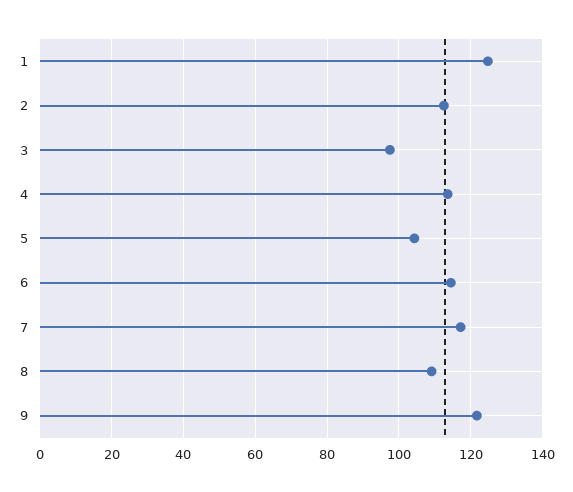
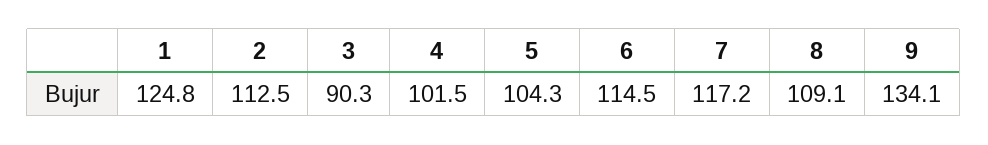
3: 98 -> 90.3
4: 114 -> 101.5
9: 122 -> 134.1

